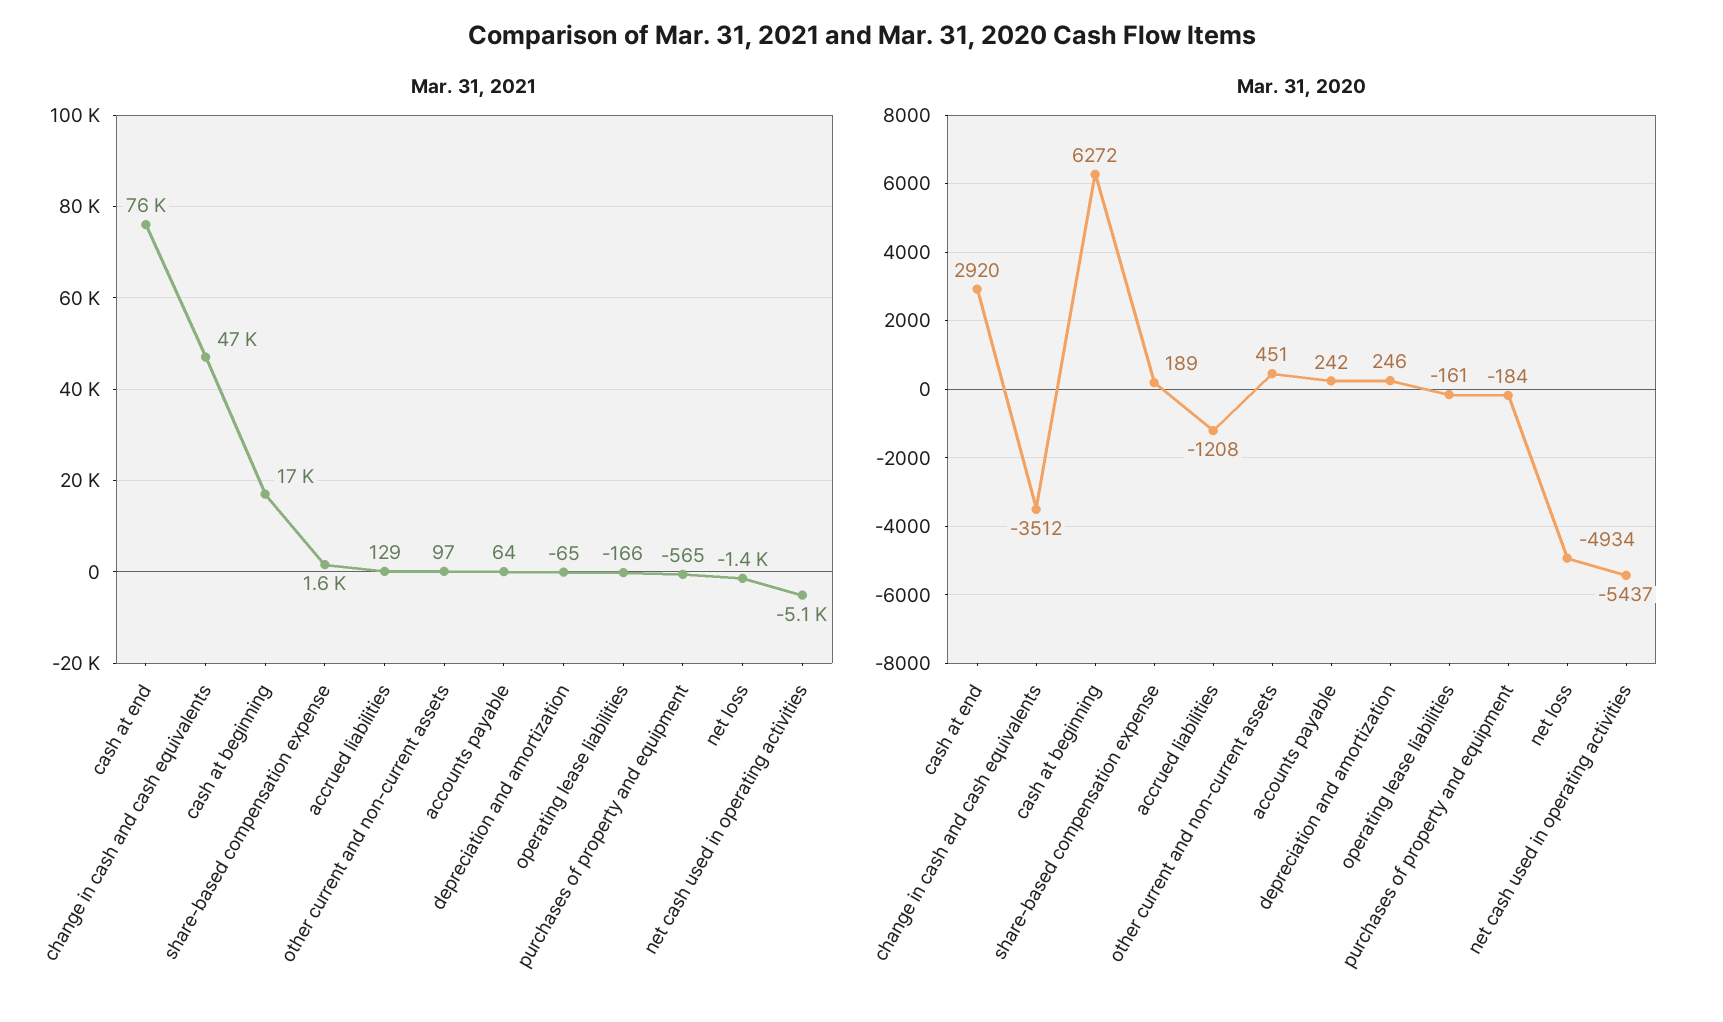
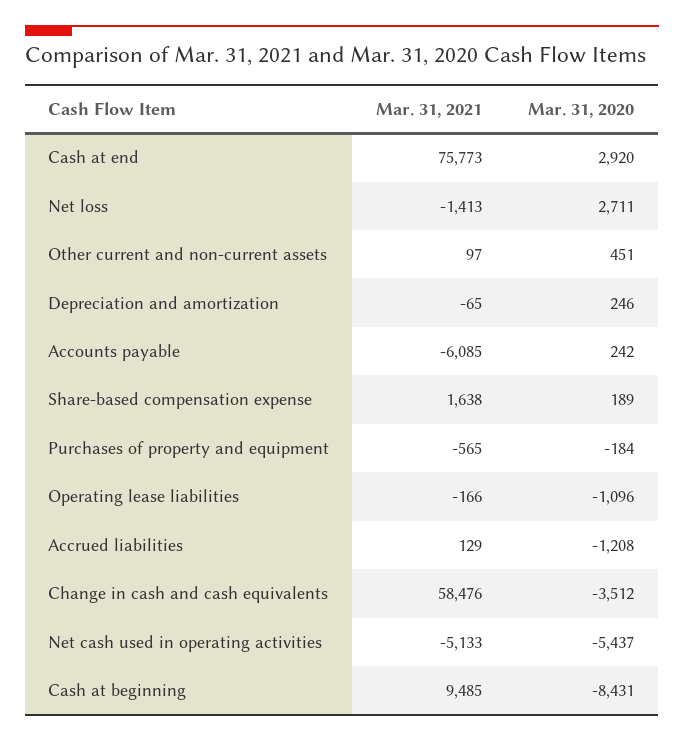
Mar. 31, 2021, change in cash and cash equivalents: 47000 -> 58476
Mar. 31, 2021, cash at beginning: 17000 -> 9485
Mar. 31, 2021, accounts payable: 64 -> -6085
Mar. 31, 2020, cash at beginning: 6272 -> -8431
Mar. 31, 2020, operating lease liabilities: -161 -> -1096
Mar. 31, 2020, net loss: -4934 -> 2711

